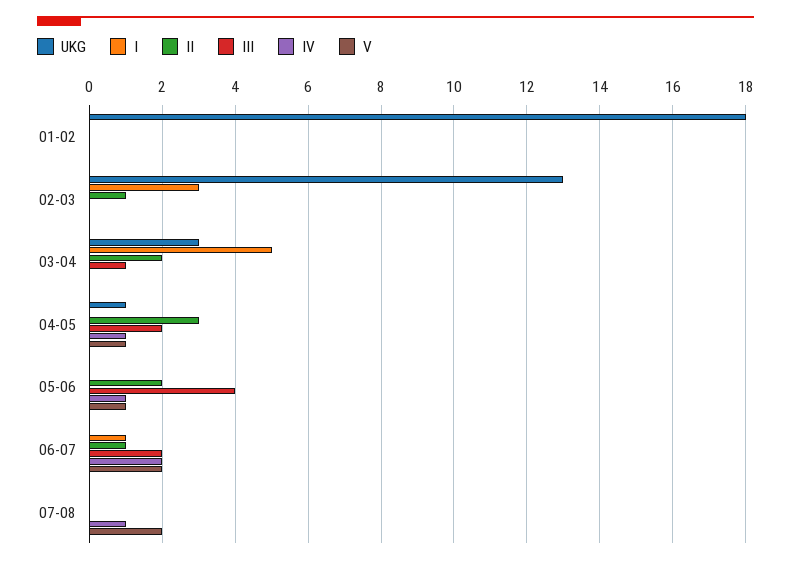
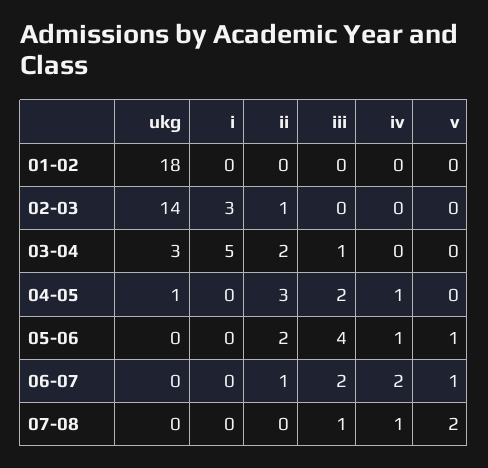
UKG, 02-03: 13 -> 14
V, 04-05: 1 -> 0
I, 06-07: 1 -> 0
V, 06-07: 2 -> 1
III, 07-08: 0 -> 1

